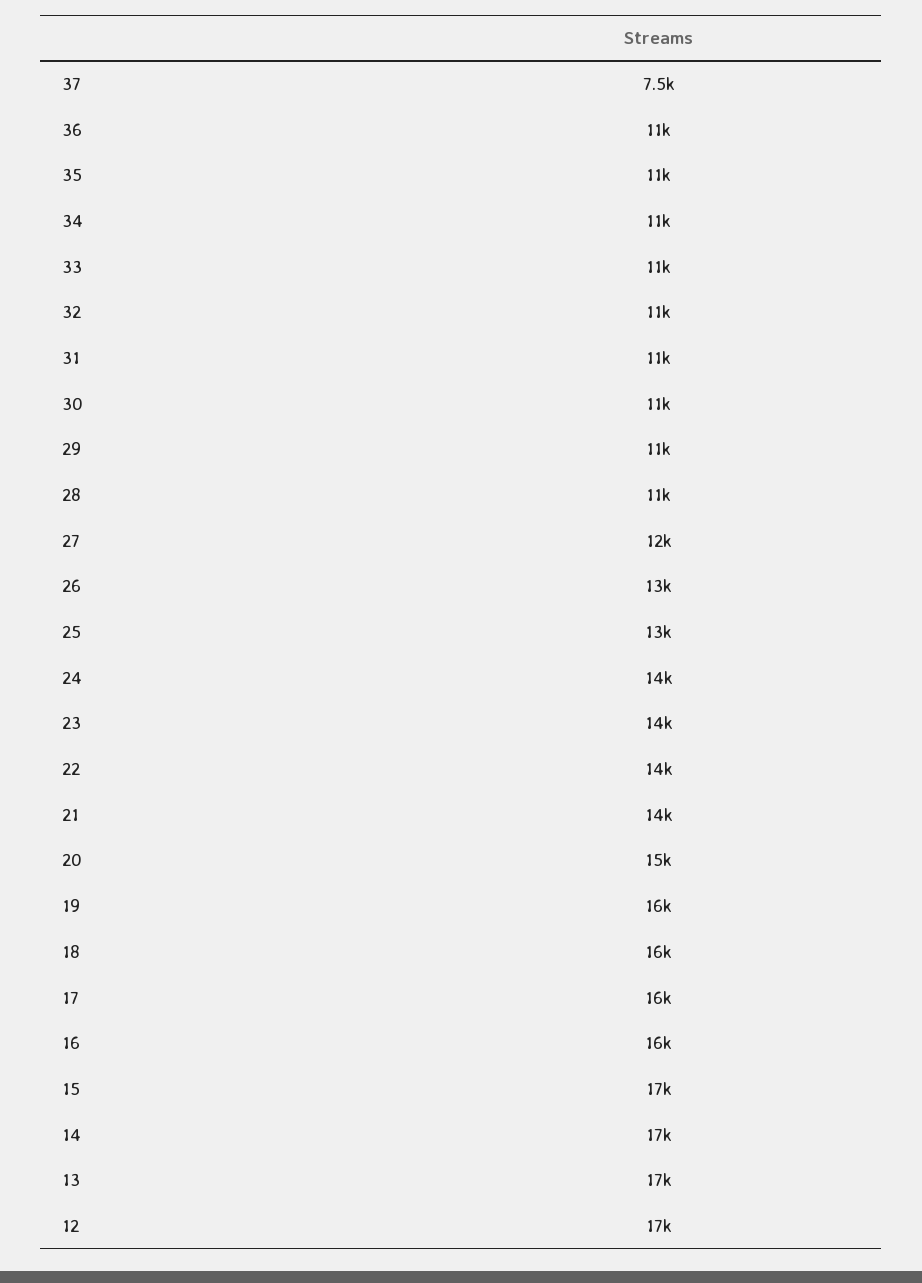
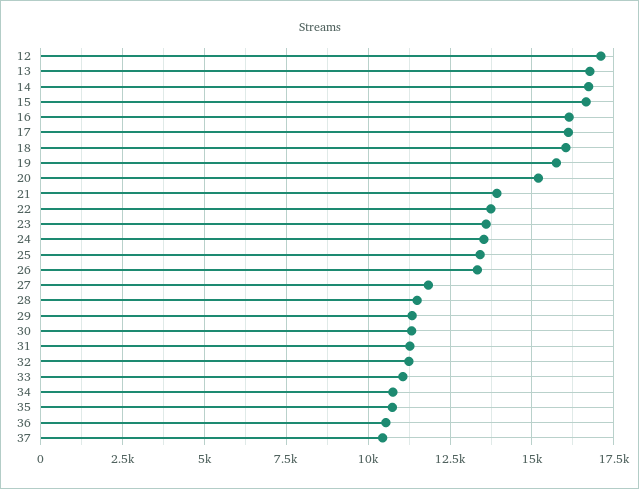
37: 7500 -> 10500

